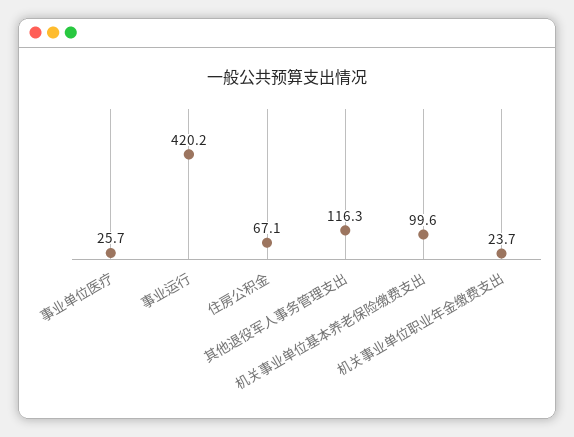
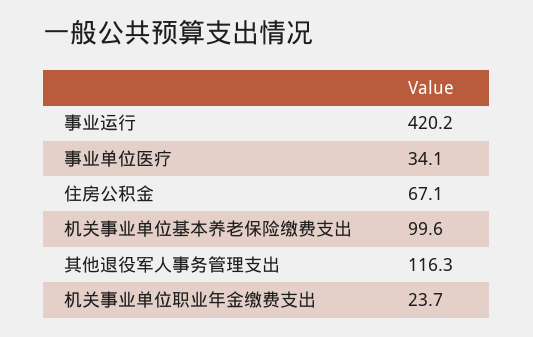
事业单位医疗: 25.7 -> 34.1

